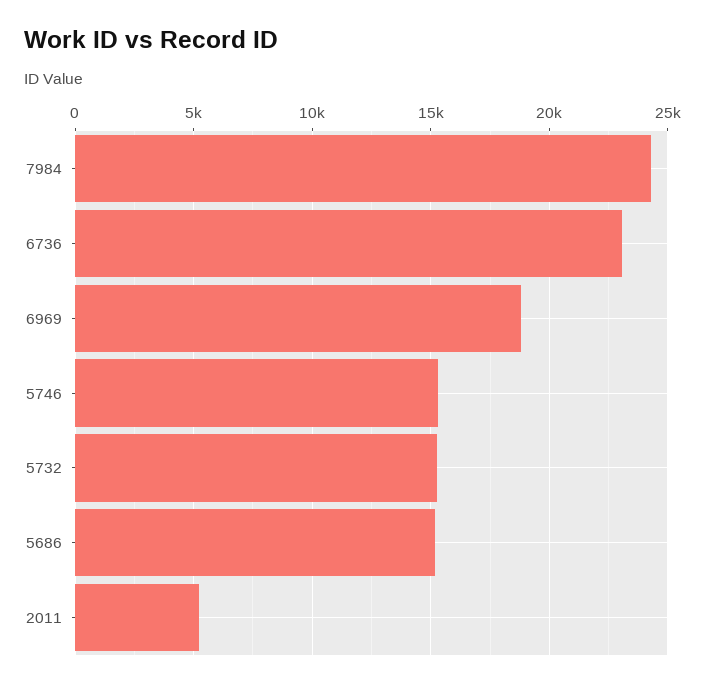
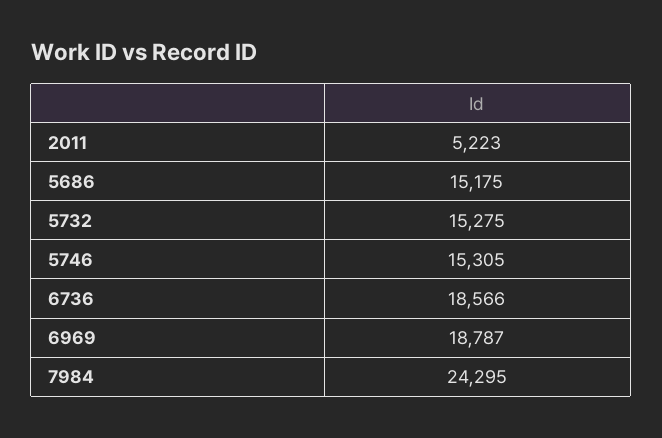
6736: 23000 -> 18566

